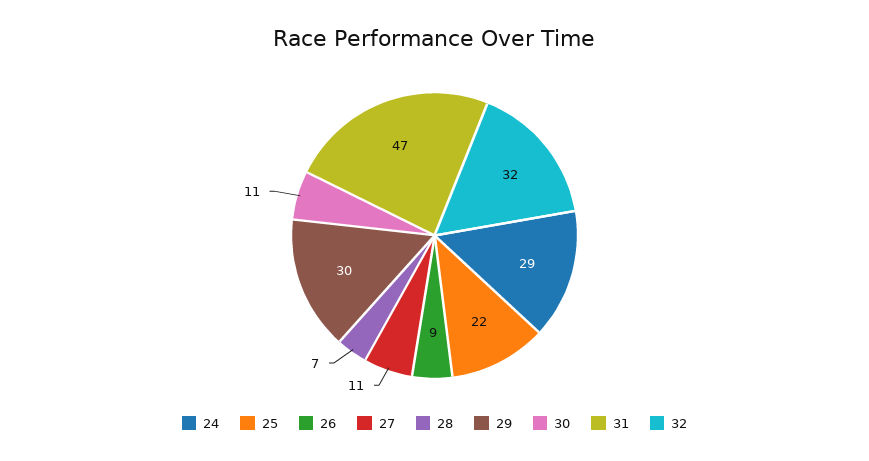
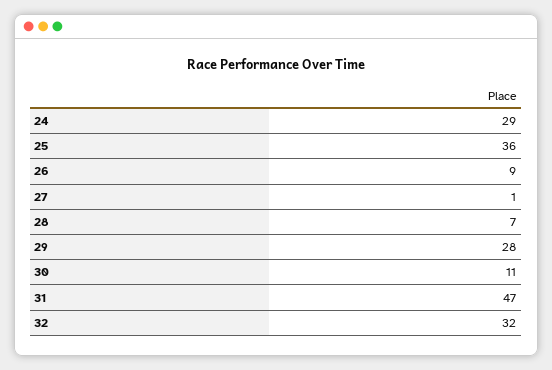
25: 22 -> 36
27: 11 -> 1
29: 30 -> 28

